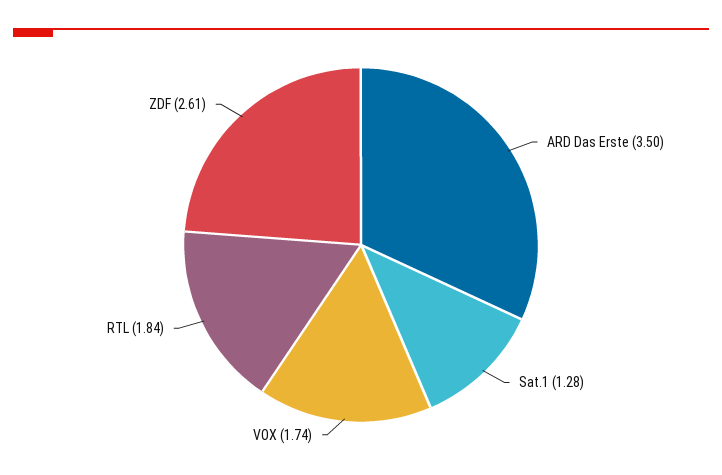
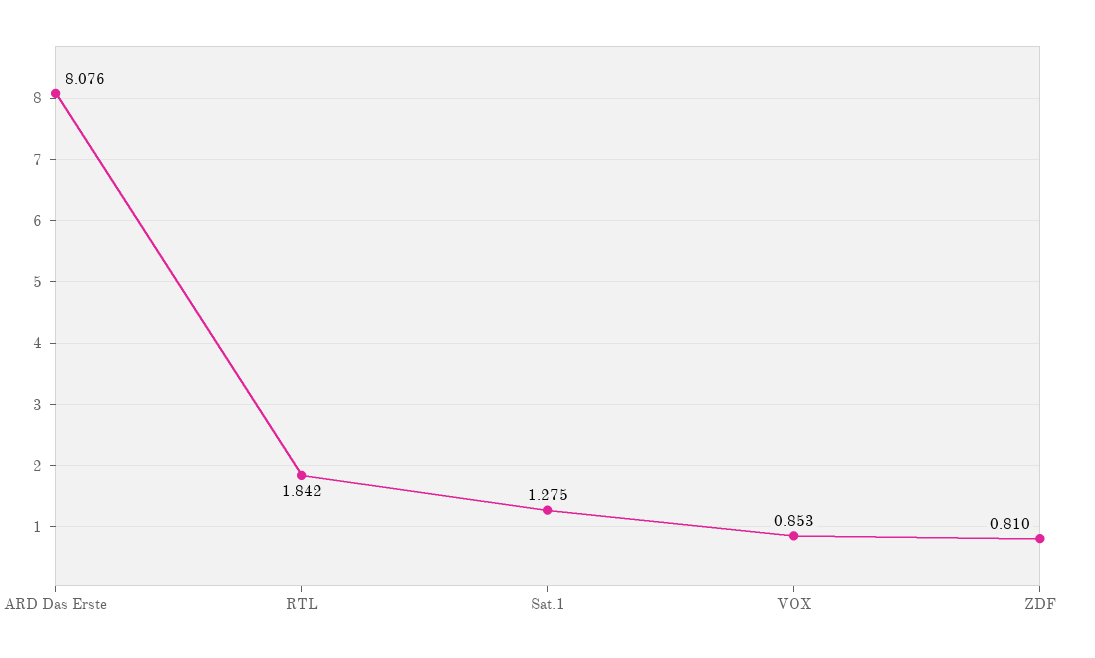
ARD Das Erste: 3.5 -> 8.076
VOX: 1.74 -> 0.853
ZDF: 2.61 -> 0.81

